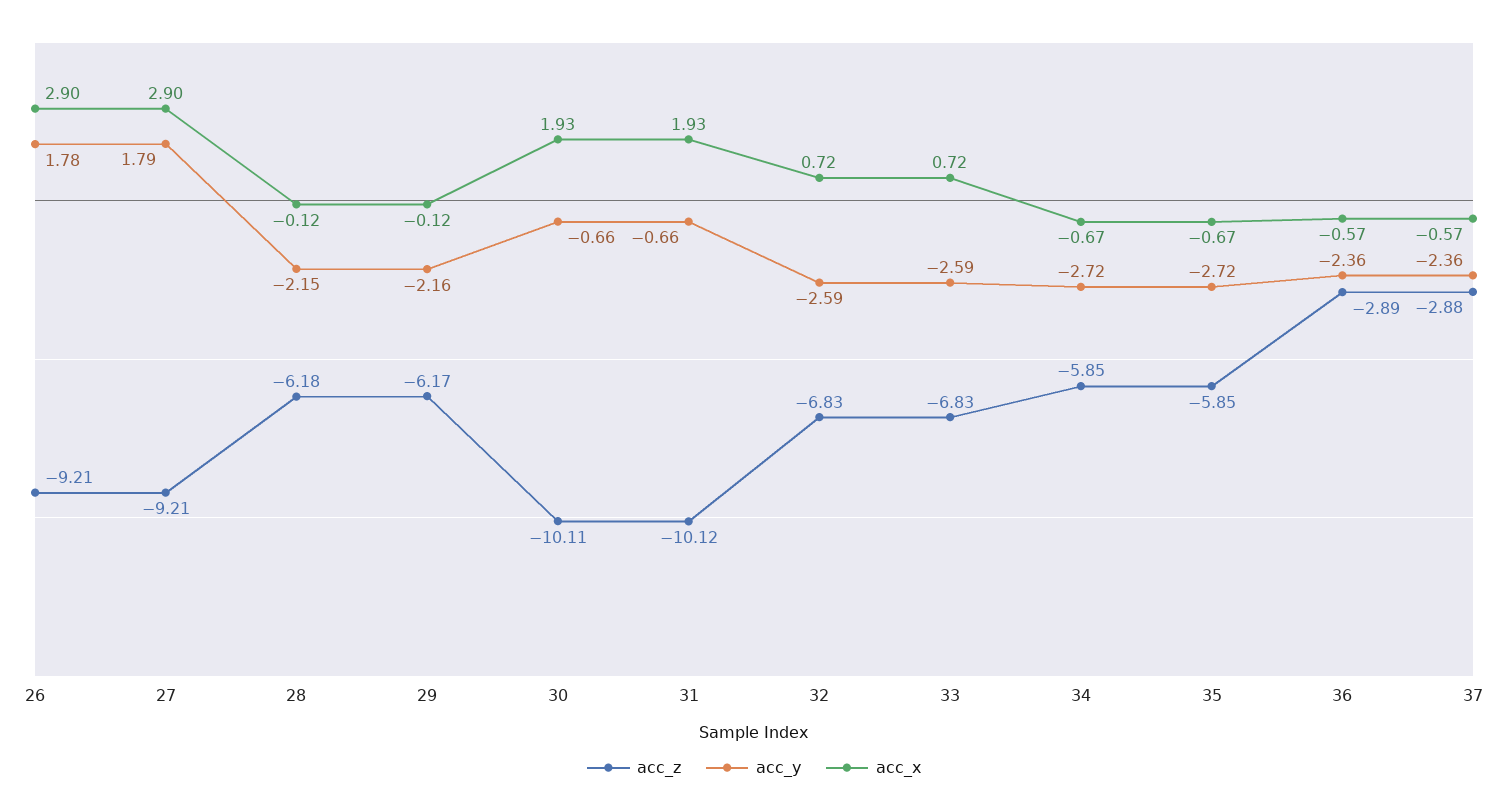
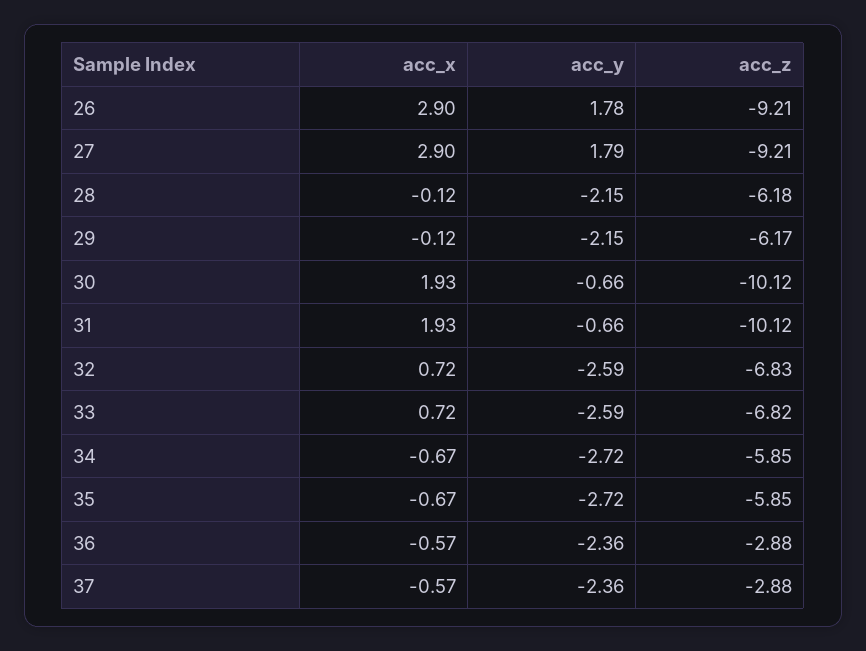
acc_y, 29: -2.16 -> -2.15
acc_z, 30: -10.11 -> -10.12
acc_z, 33: -6.83 -> -6.82
acc_z, 36: -2.89 -> -2.88

